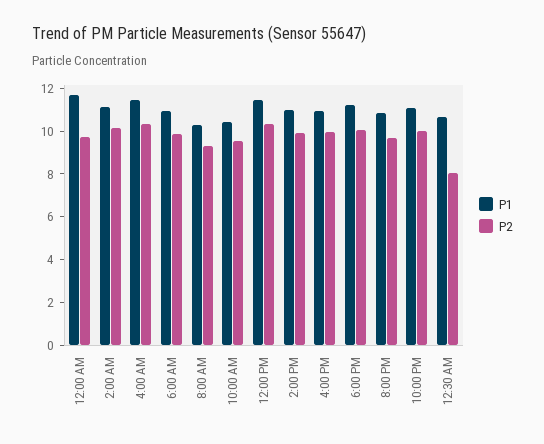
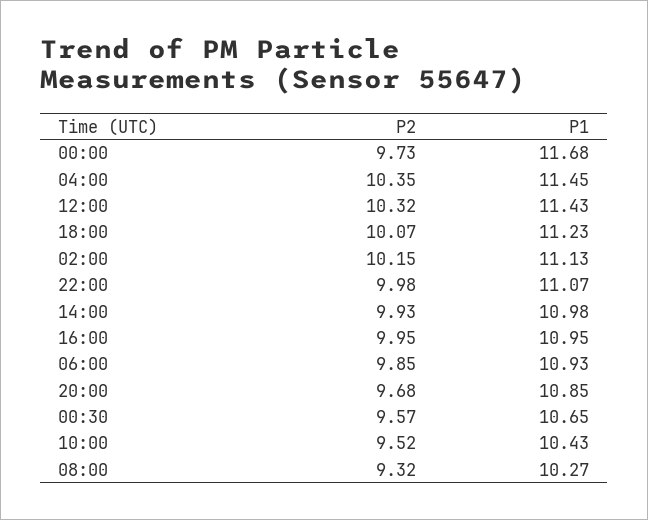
P2, 12:30 AM: 8 -> 9.57

